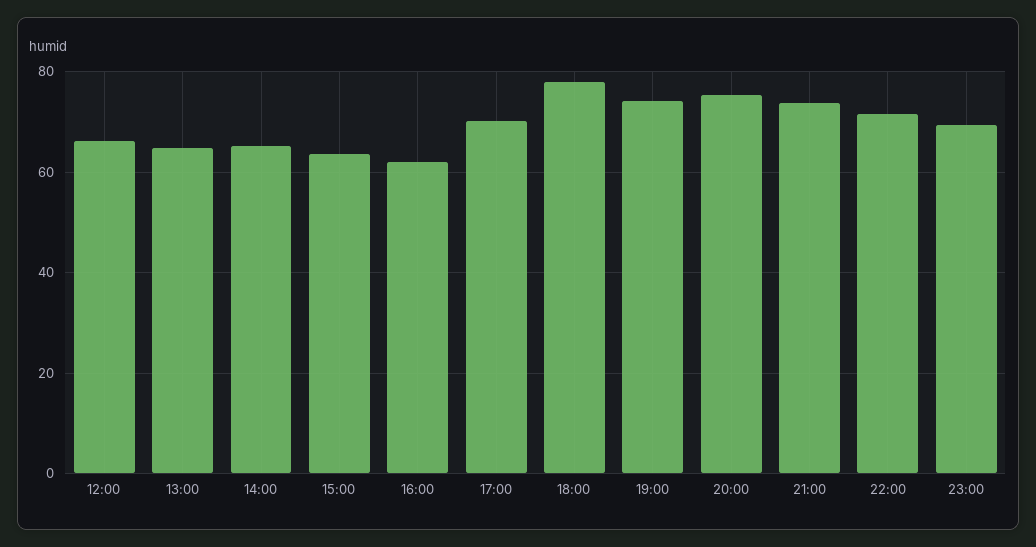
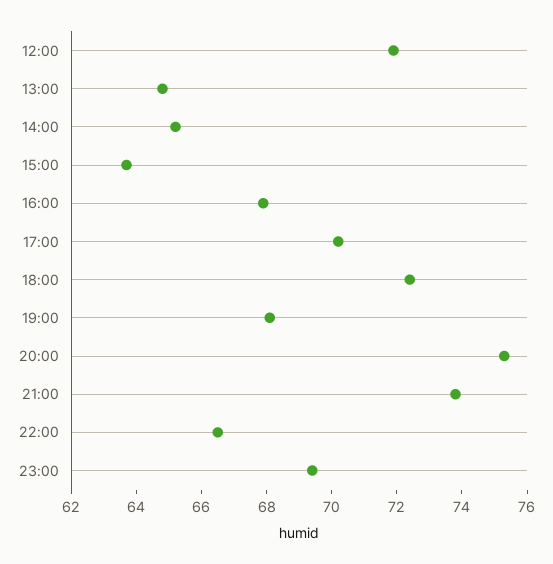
12:00: 66 -> 72
16:00: 62 -> 68
18:00: 78 -> 72.5
19:00: 74 -> 68
22:00: 72 -> 66.5

